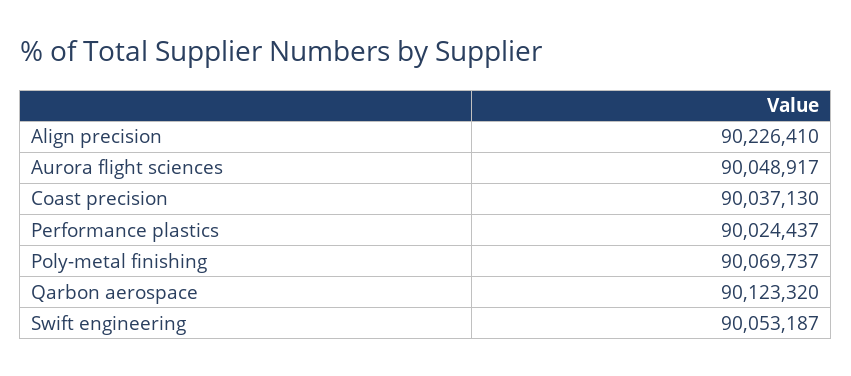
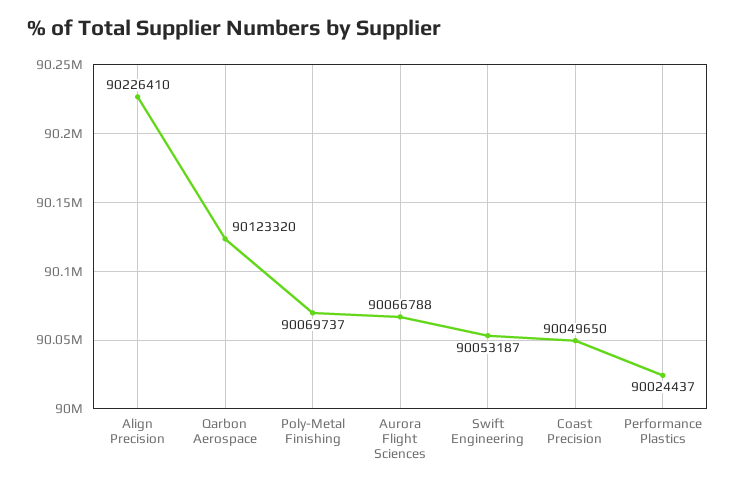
Aurora flight sciences: 90048917 -> 90066788
Coast precision: 90037130 -> 90049650

